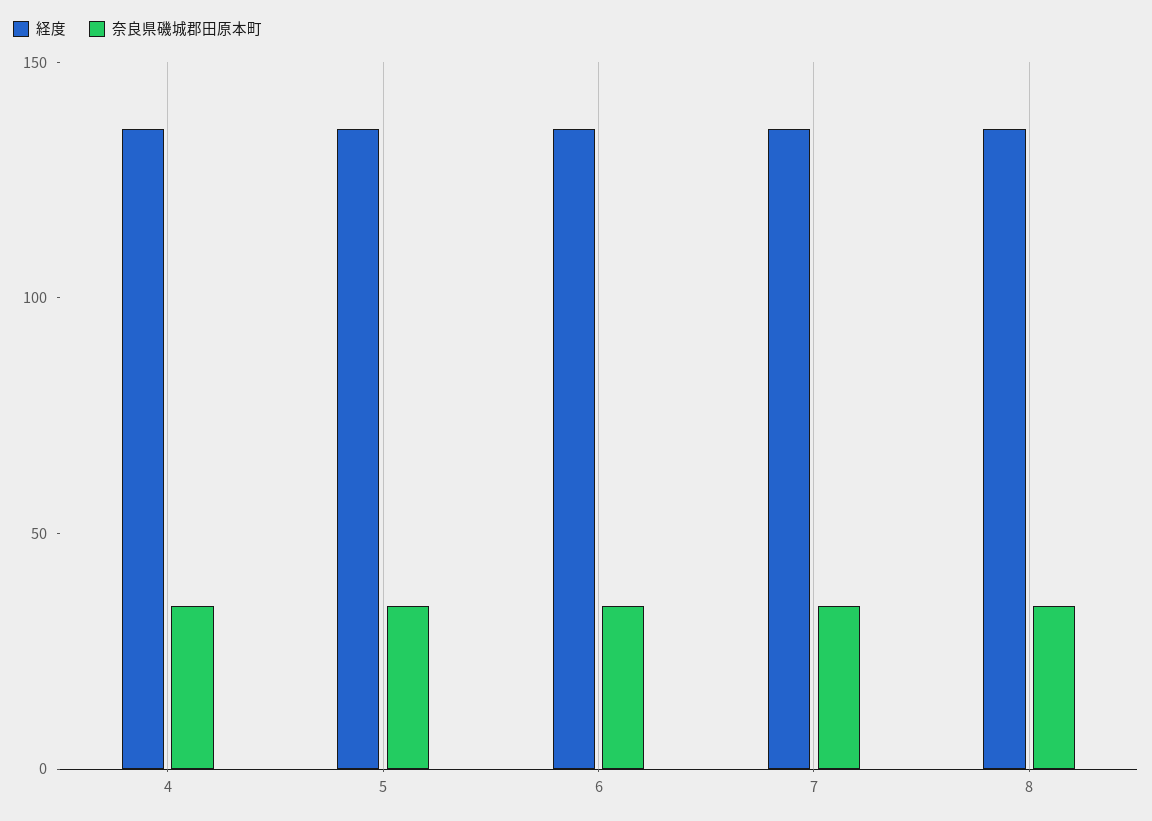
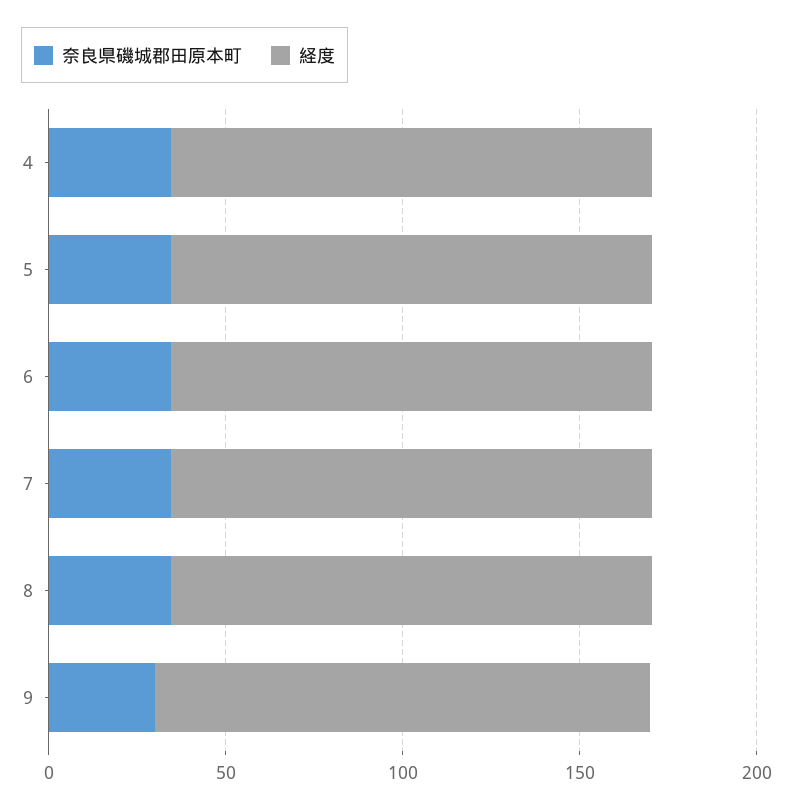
奈良県磯城郡田原本町, 9: none -> 30
経度, 9: none -> 140

